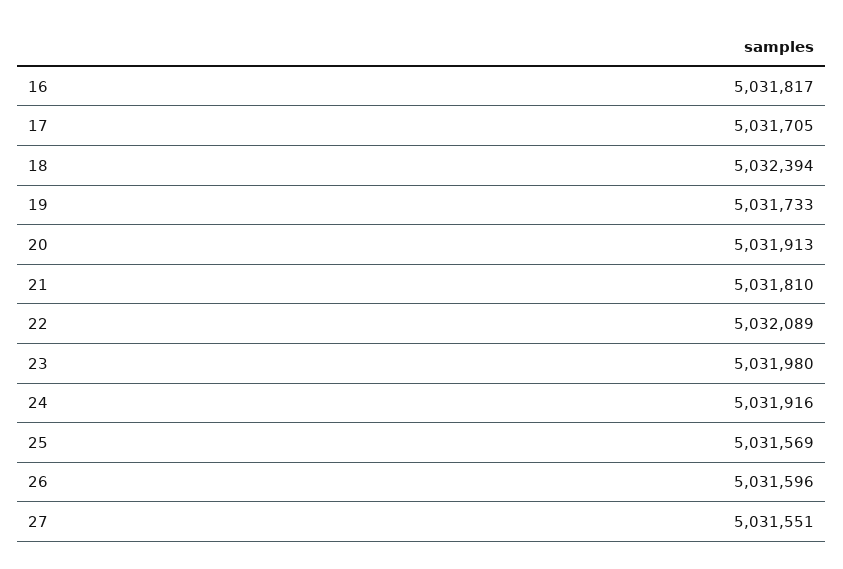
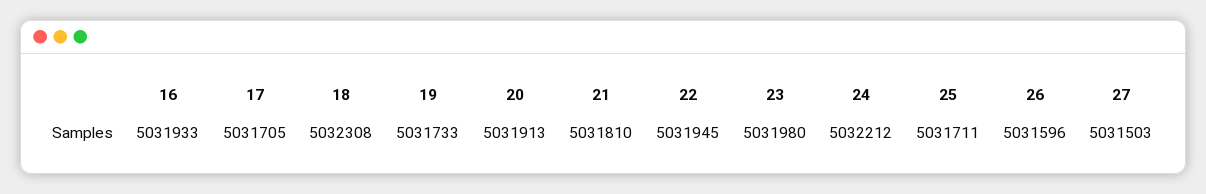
16: 5031817 -> 5031933
18: 5032394 -> 5032308
22: 5032089 -> 5031945
24: 5031916 -> 5032212
25: 5031569 -> 5031711
27: 5031551 -> 5031503

